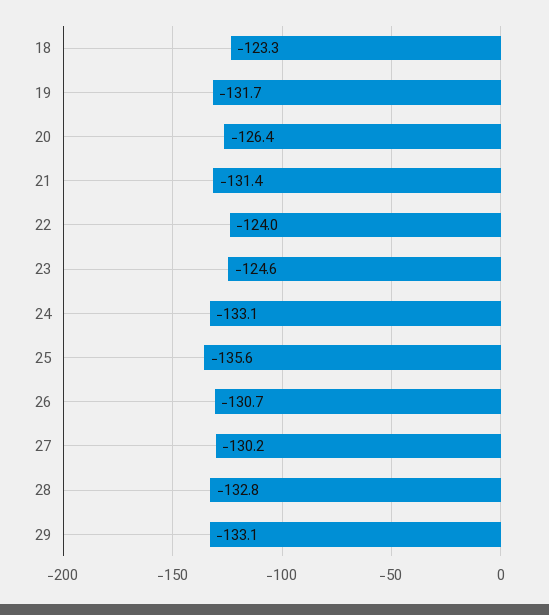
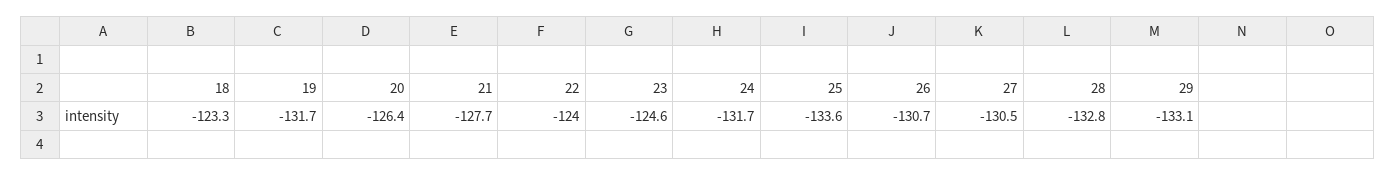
21: -131.4 -> -127.7
24: -133.1 -> -131.7
25: -135.6 -> -133.6
27: -130.2 -> -130.5

